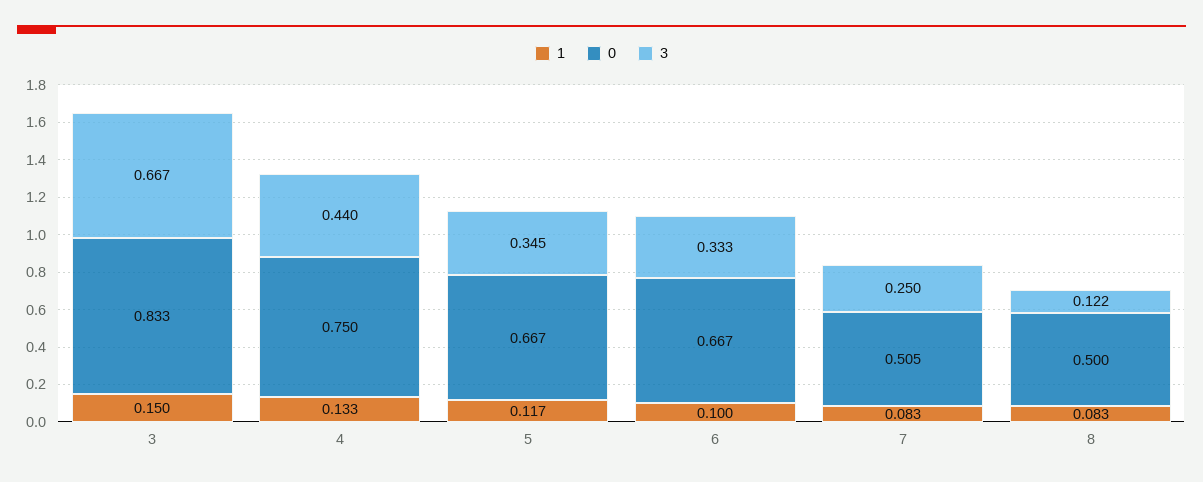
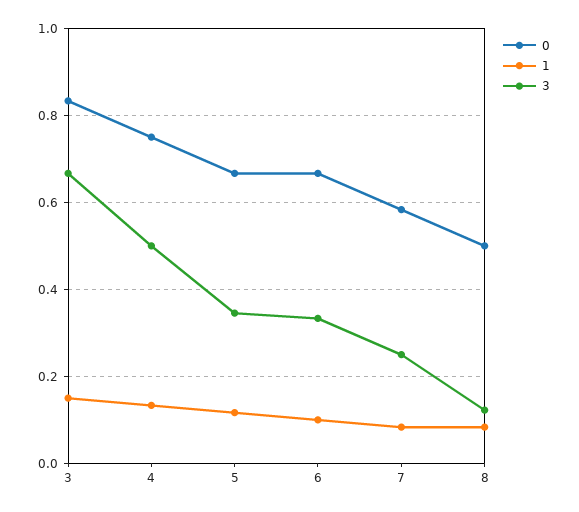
3, 4: 0.44 -> 0.5
0, 7: 0.505 -> 0.58

